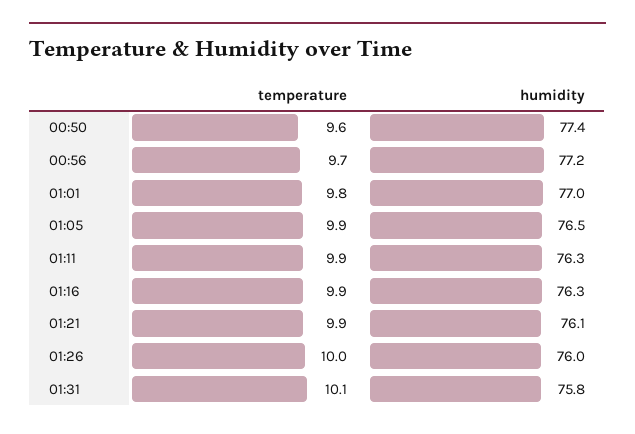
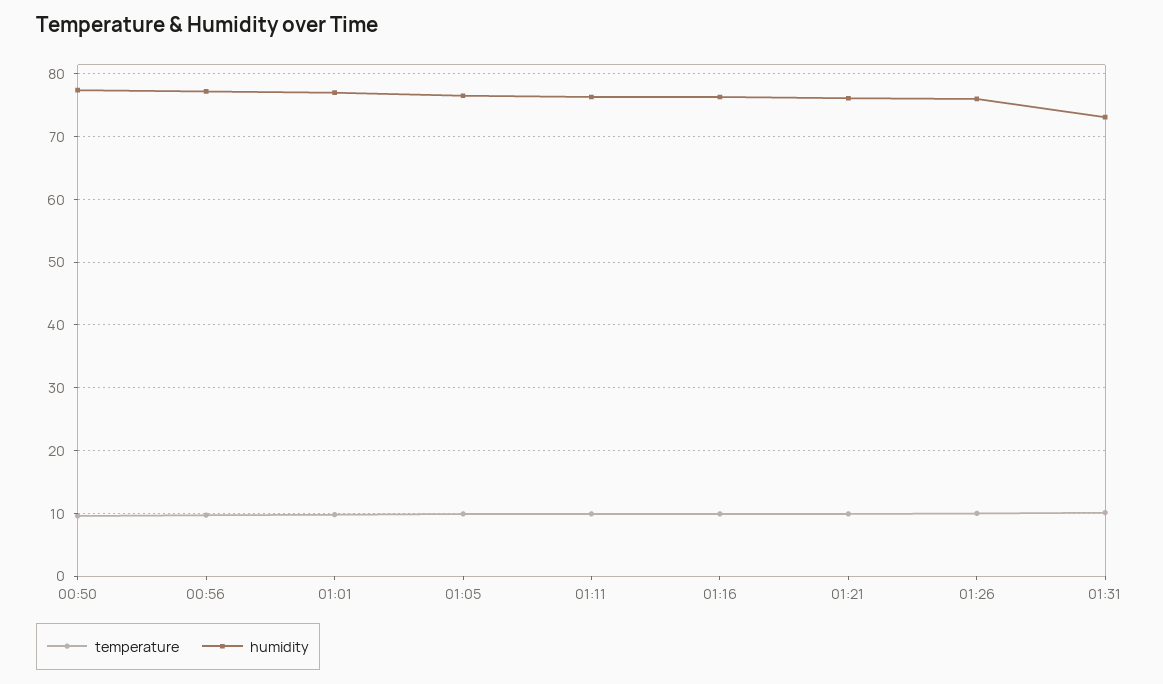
humidity, 01:31: 75.8 -> 73

